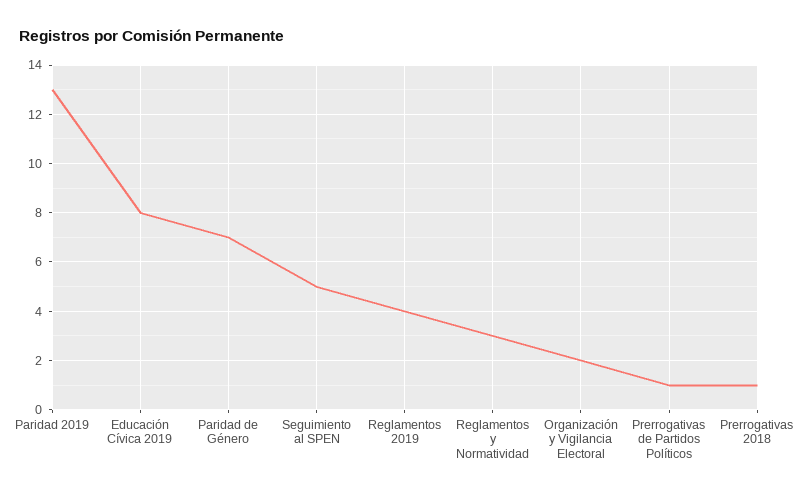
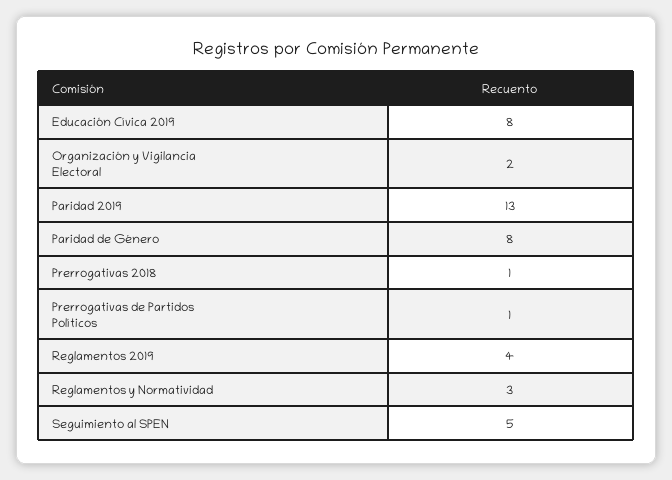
Paridad de Género: 7 -> 8

